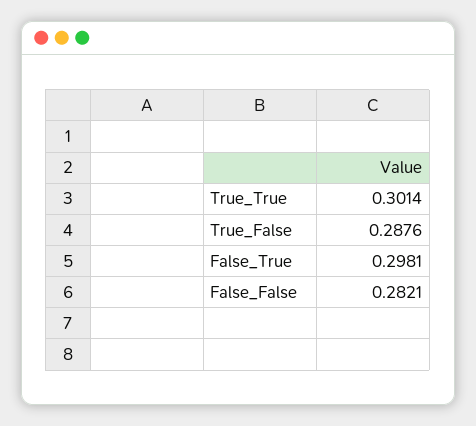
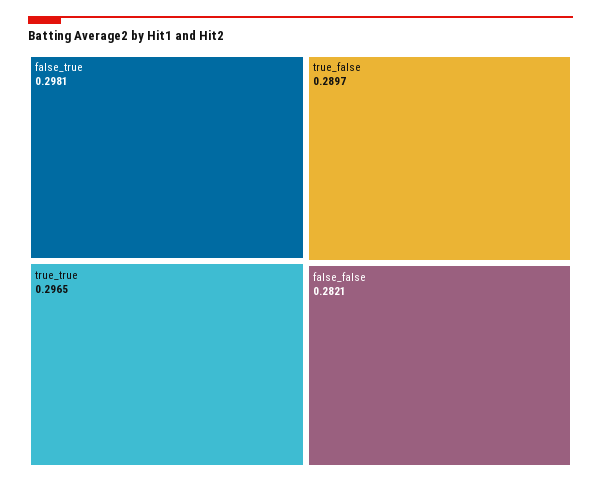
True_True: 0.3014 -> 0.2965
True_False: 0.2876 -> 0.2897

